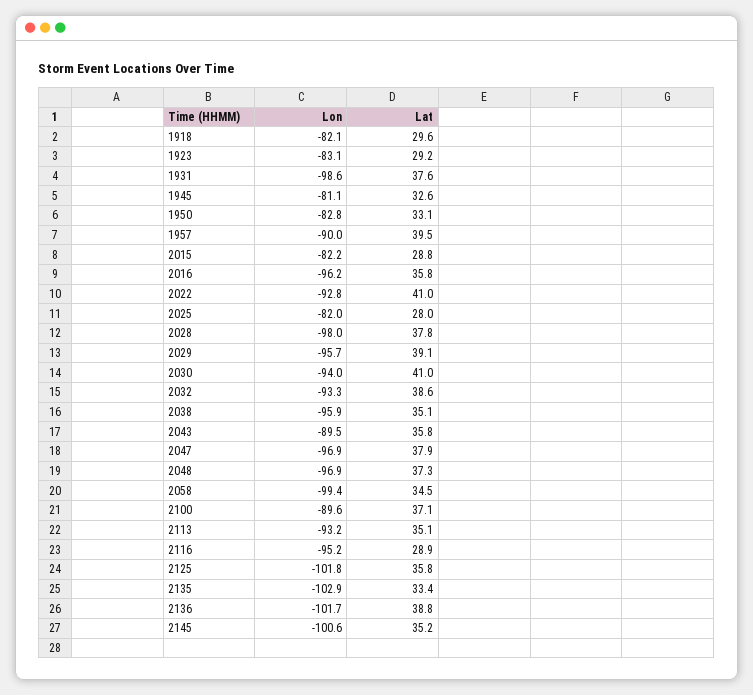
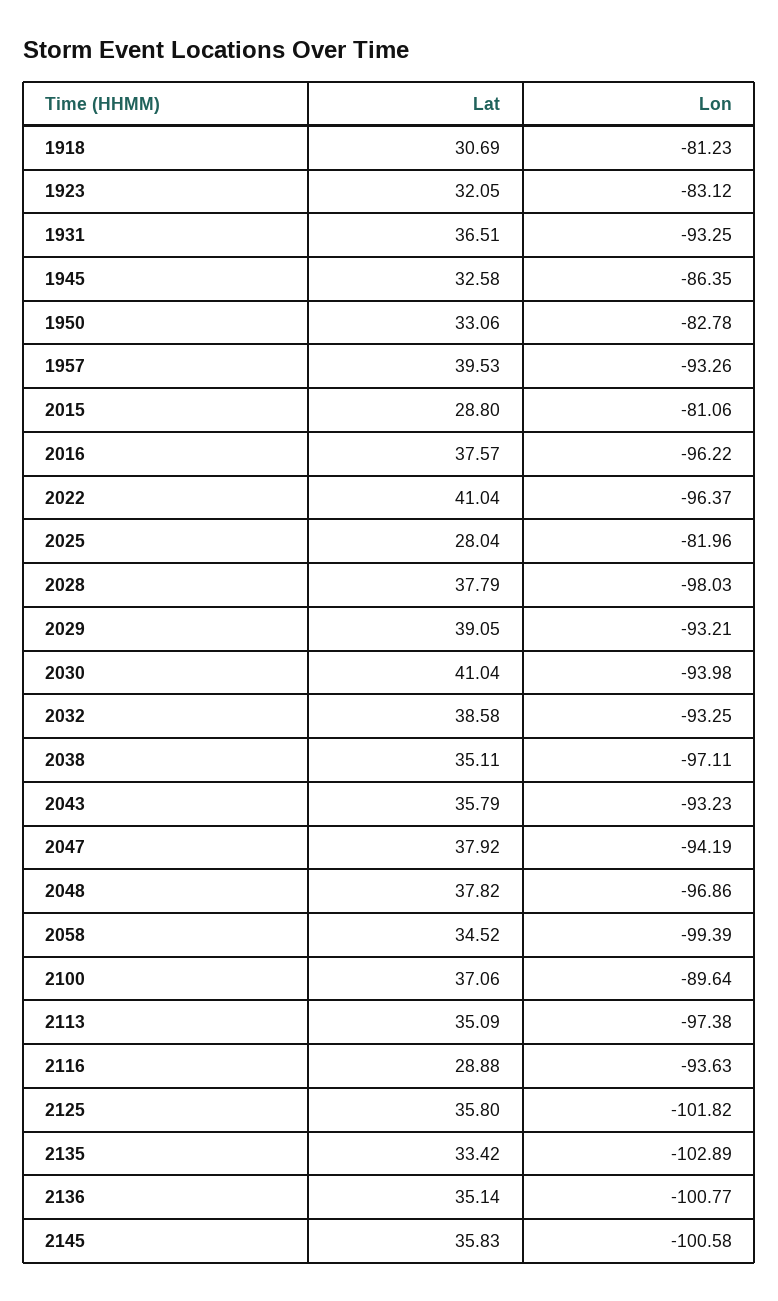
Lon, 1918: -82.1 -> -81.23
Lat, 1918: 29.6 -> 30.69
Lat, 1923: 29.2 -> 32.05
Lon, 1931: -98.6 -> -93.25
Lat, 1931: 37.6 -> 36.51
Lon, 1945: -81.1 -> -86.35
Lon, 1957: -90 -> -93.26
Lon, 2015: -82.2 -> -81.06
Lat, 2016: 35.8 -> 37.57
Lon, 2022: -92.8 -> -96.37
Lon, 2029: -95.7 -> -93.21
Lon, 2038: -95.9 -> -97.11
Lon, 2043: -89.5 -> -93.23
Lon, 2047: -96.9 -> -94.19
Lat, 2048: 37.3 -> 37.82
Lon, 2113: -93.2 -> -97.38
Lon, 2116: -95.2 -> -93.63
Lon, 2136: -101.7 -> -100.77
Lat, 2136: 38.8 -> 35.14
Lat, 2145: 35.2 -> 35.83

